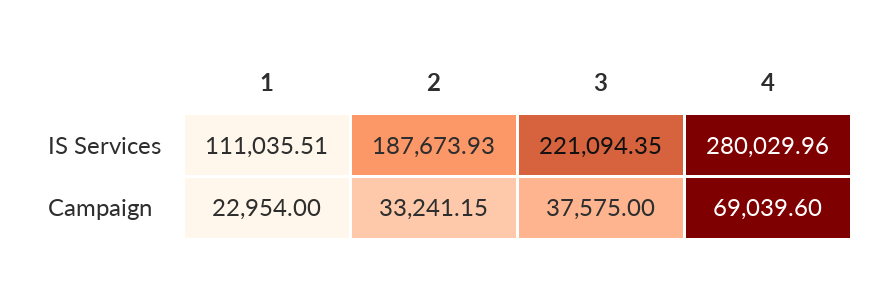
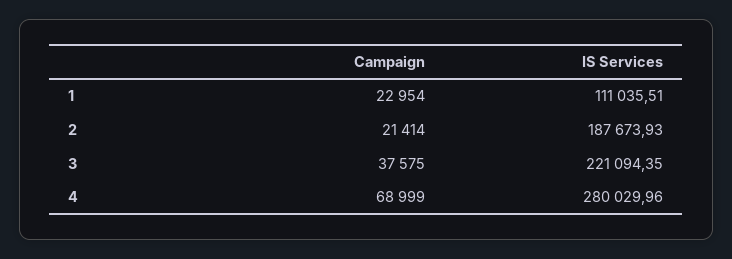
2, Campaign: 33241.15 -> 21414
4, Campaign: 69039.6 -> 68999

